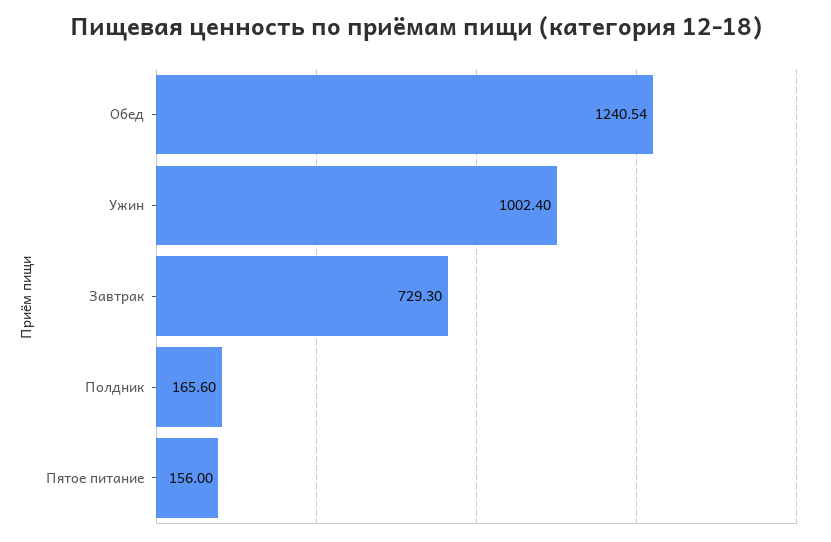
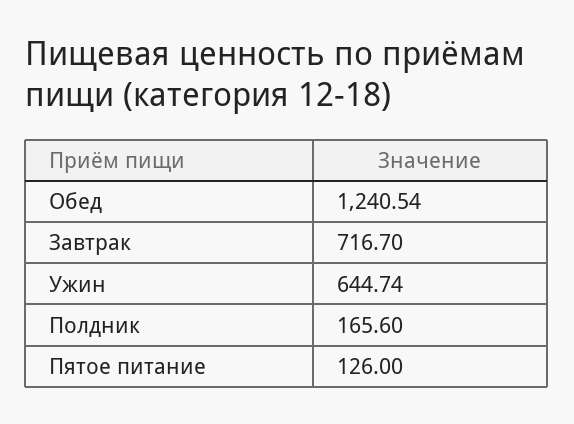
Ужин: 1002.4 -> 644.74
Завтрак: 729.3 -> 716.7
Пятое питание: 156 -> 126

